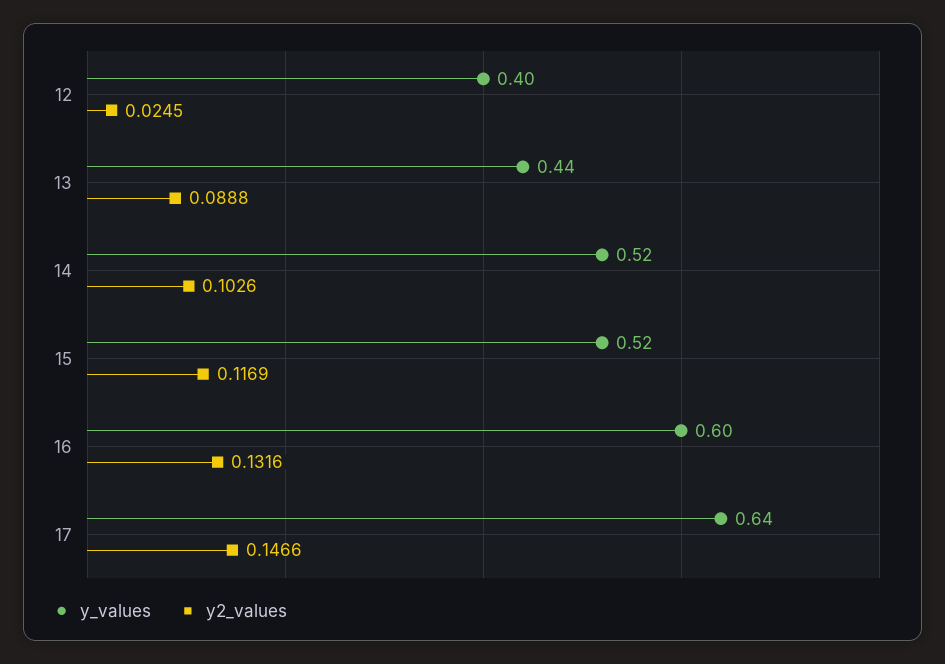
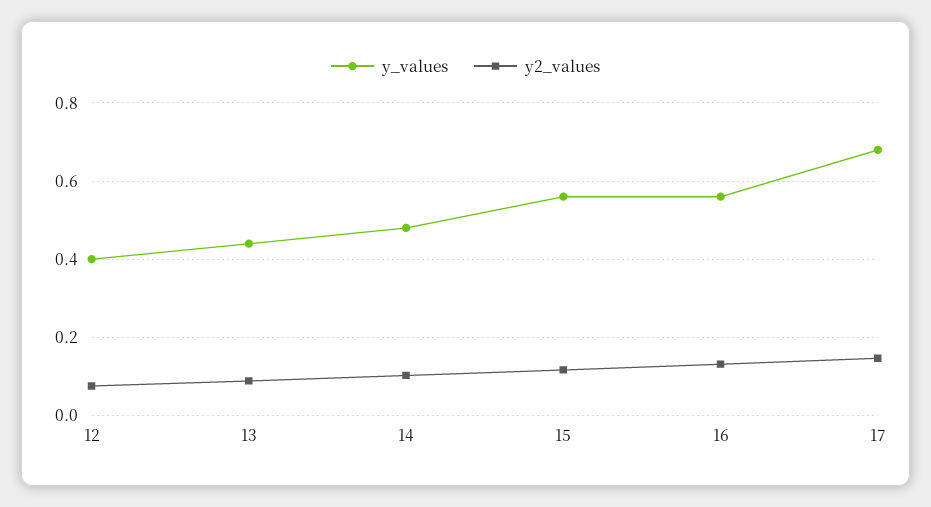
y2_values, 12: 0.0245 -> 0.08
y_values, 14: 0.52 -> 0.48
y_values, 15: 0.52 -> 0.56
y_values, 16: 0.6 -> 0.56
y_values, 17: 0.64 -> 0.68

